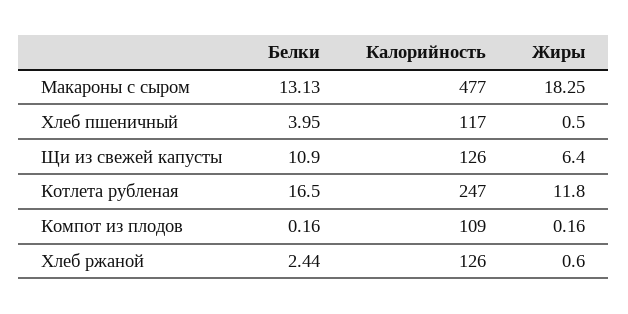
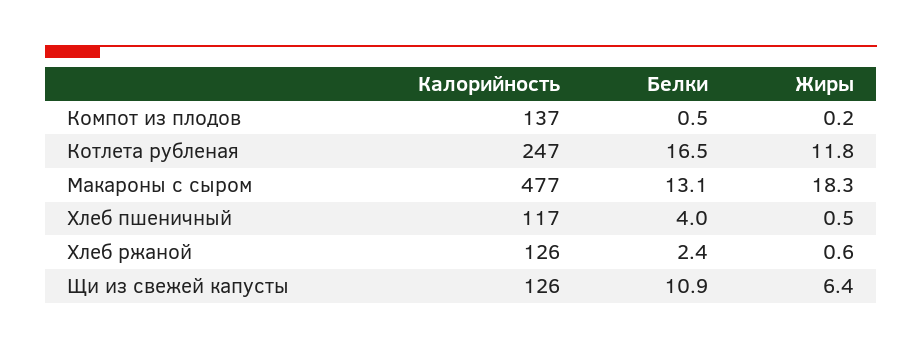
Белки, Компот из плодов: 0.16 -> 0.5
Калорийность, Компот из плодов: 109 -> 137

